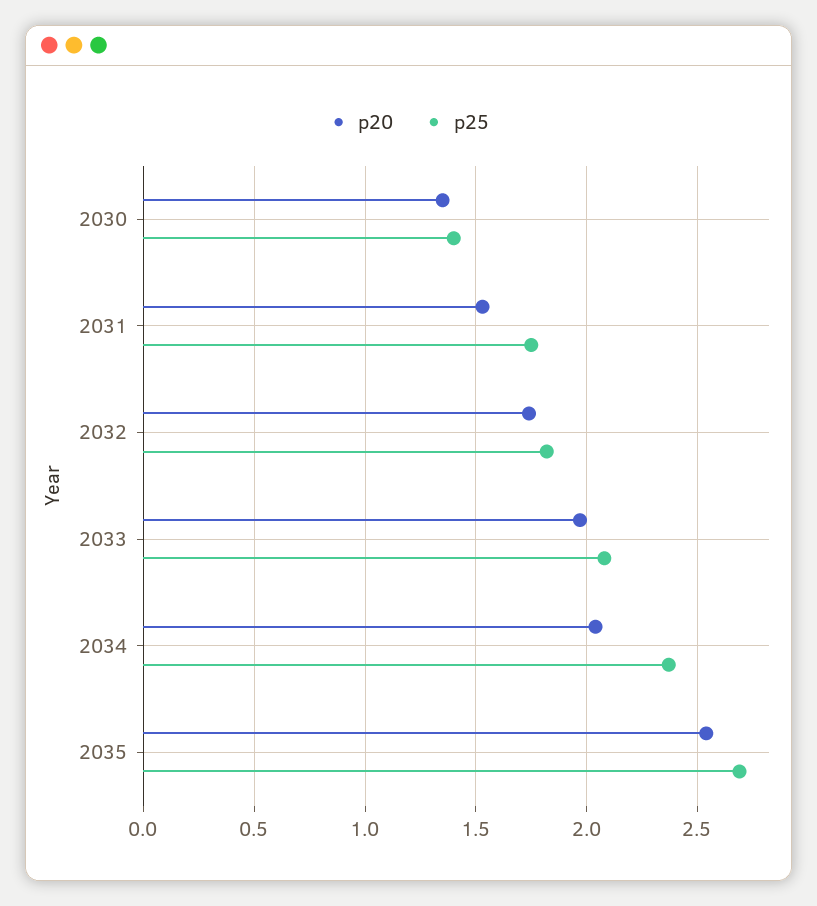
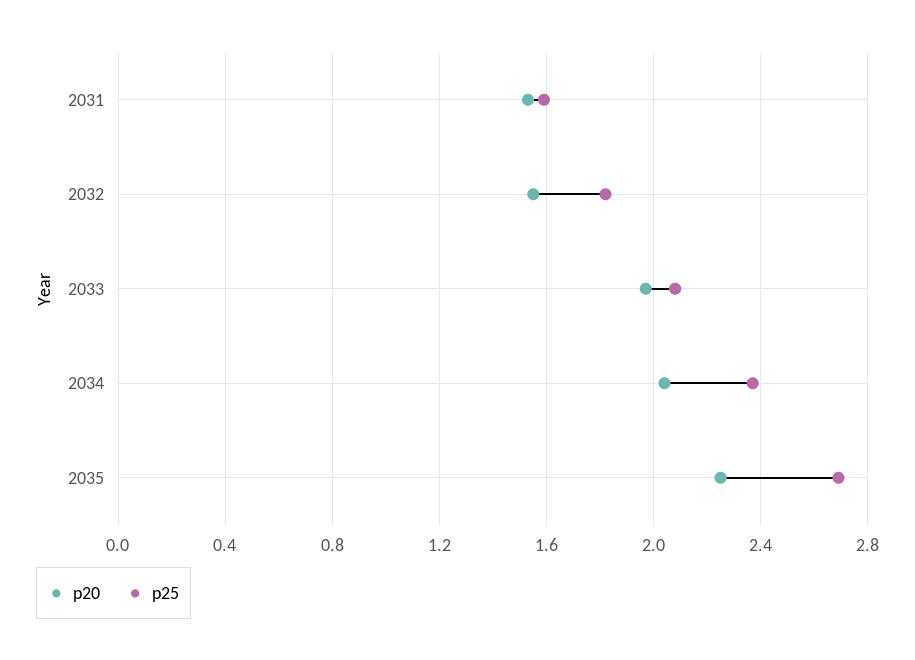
p20, 2030: 1.35 -> none
p25, 2030: 1.4 -> none
p25, 2031: 1.75 -> 1.6
p20, 2032: 1.75 -> 1.55
p20, 2035: 2.55 -> 2.25

